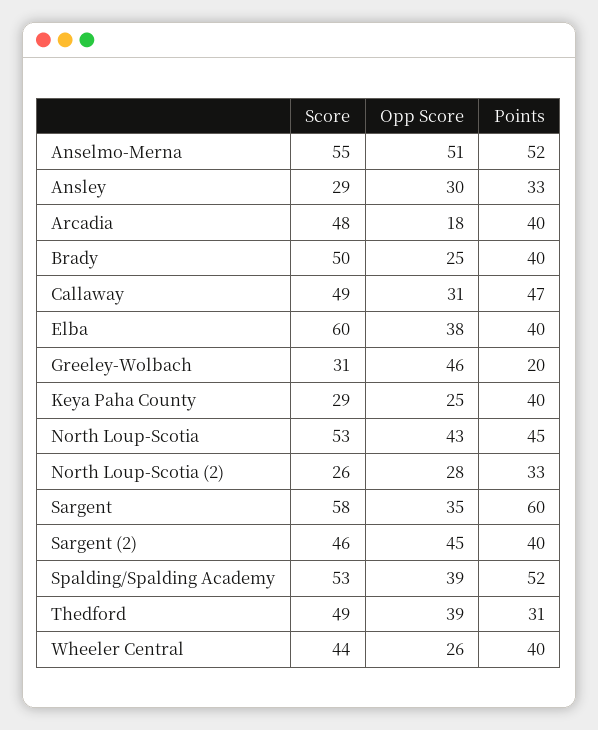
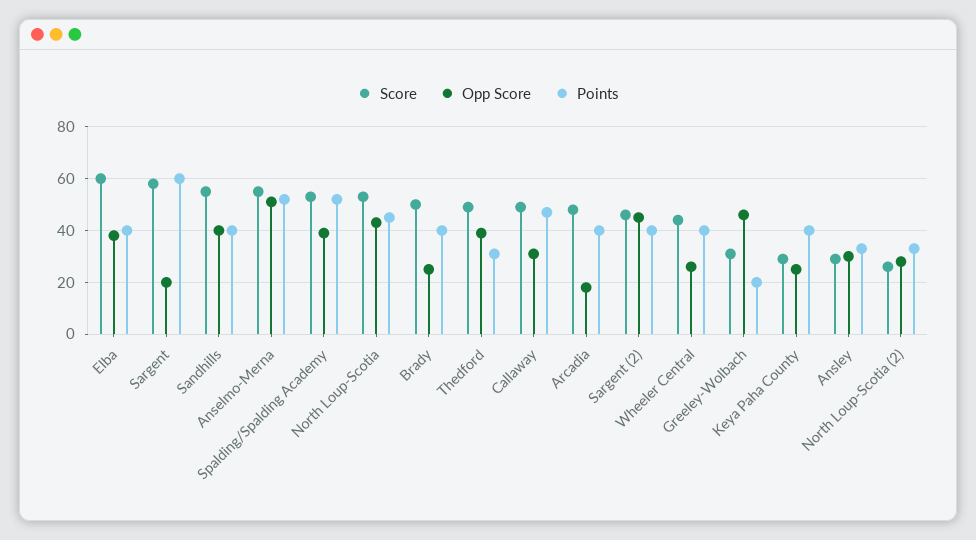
Opp Score, Sargent: 35 -> 20
Score, Sandhills: none -> 55
Opp Score, Sandhills: none -> 40
Points, Sandhills: none -> 40

